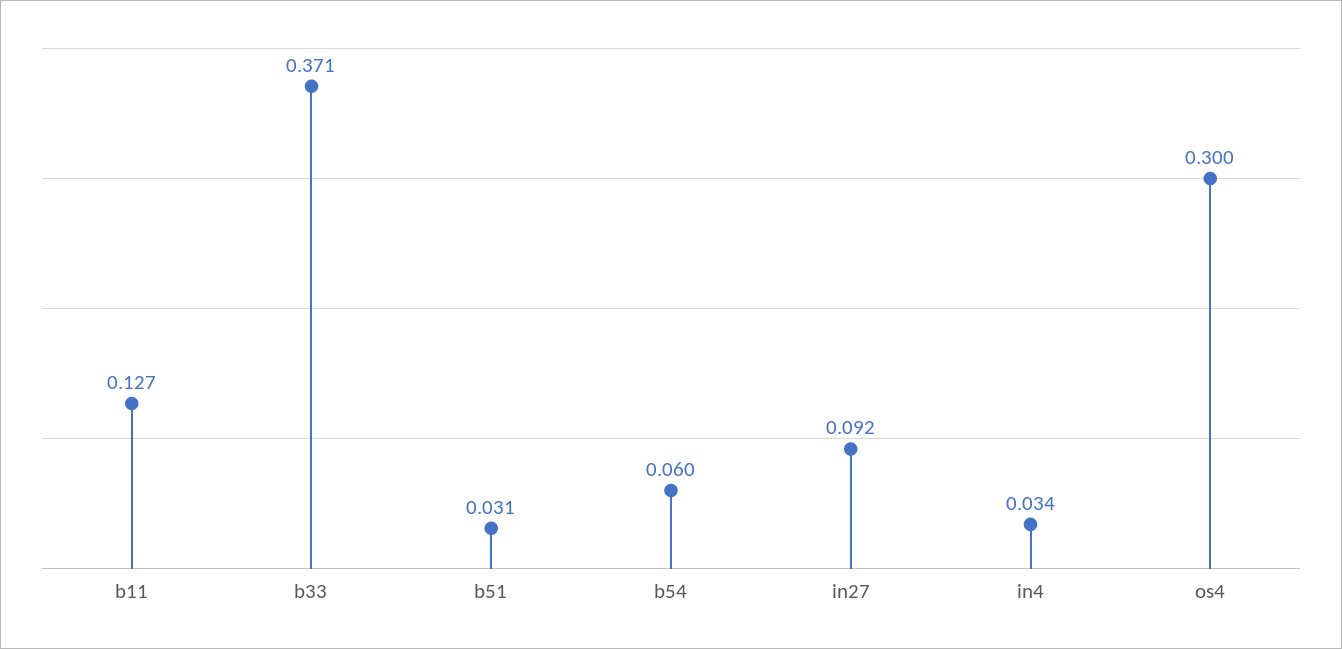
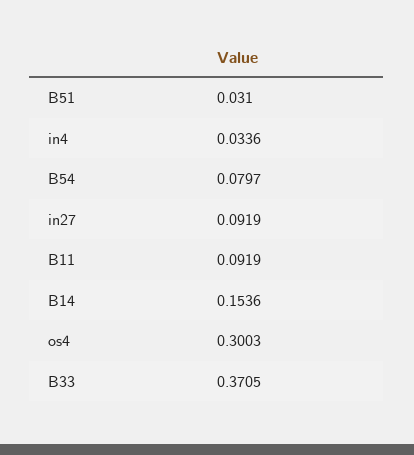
b11: 0.127 -> 0.0919
b54: 0.06 -> 0.0797
B14: none -> 0.1536

